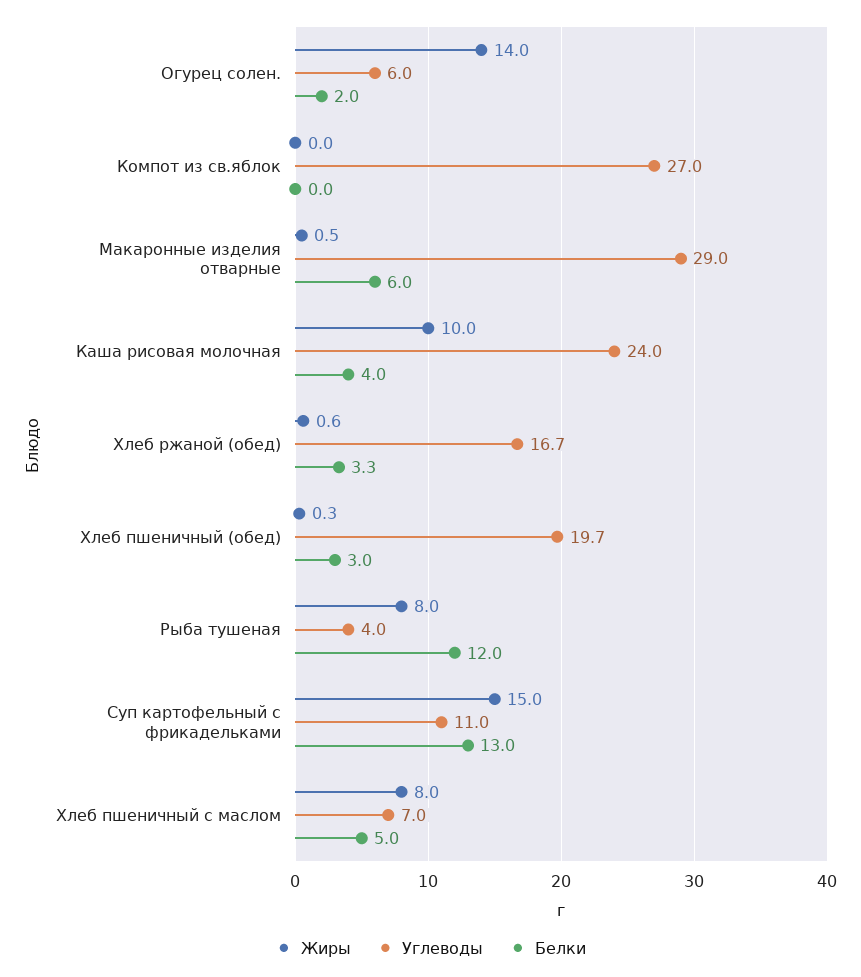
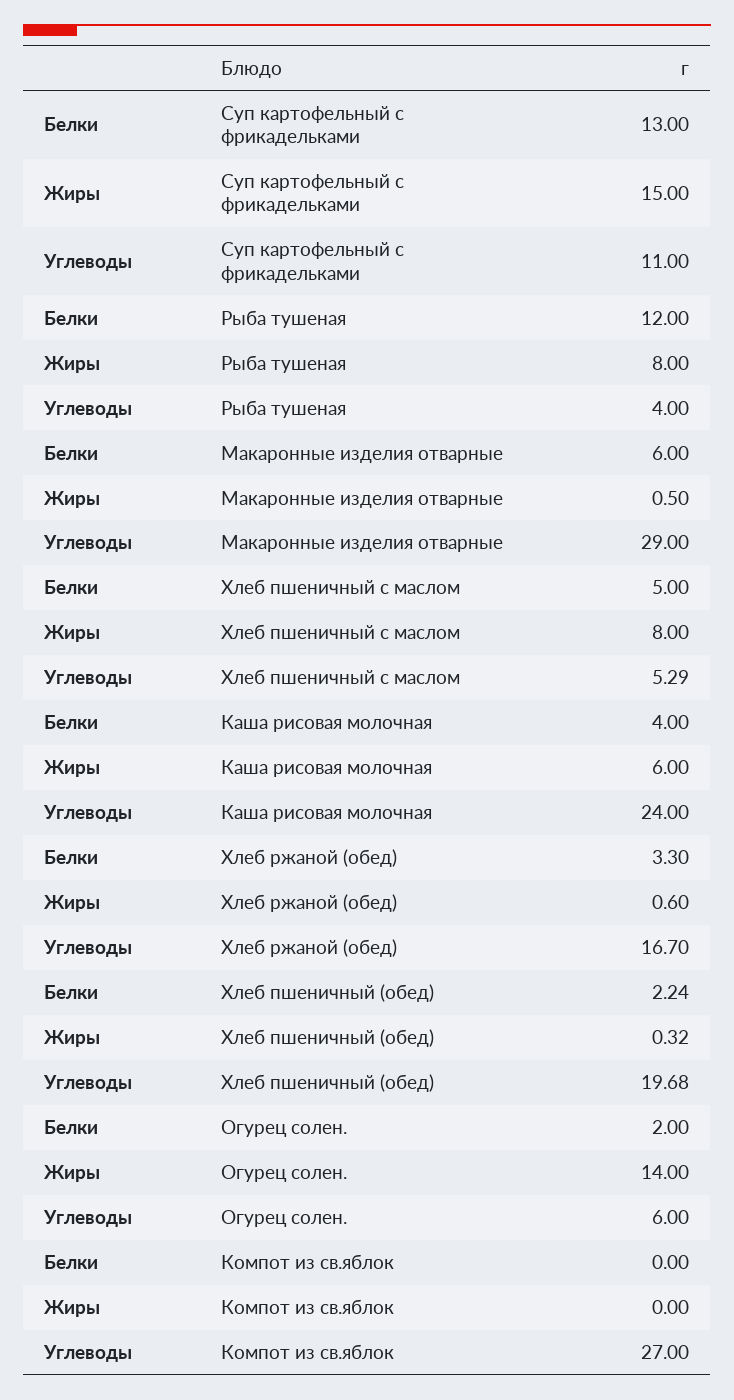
Жиры, Каша рисовая молочная: 10 -> 6
Белки, Хлеб пшеничный (обед): 3 -> 2.24
Углеводы, Хлеб пшеничный с маслом: 7 -> 5.29

